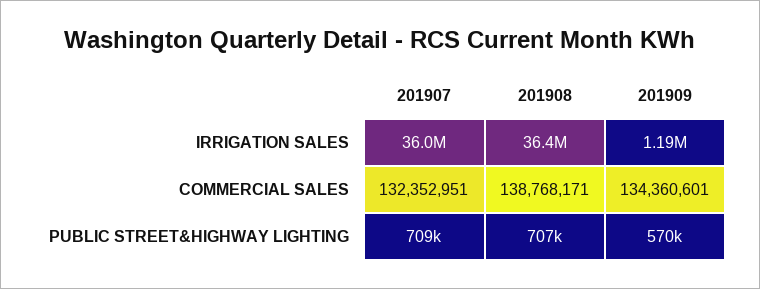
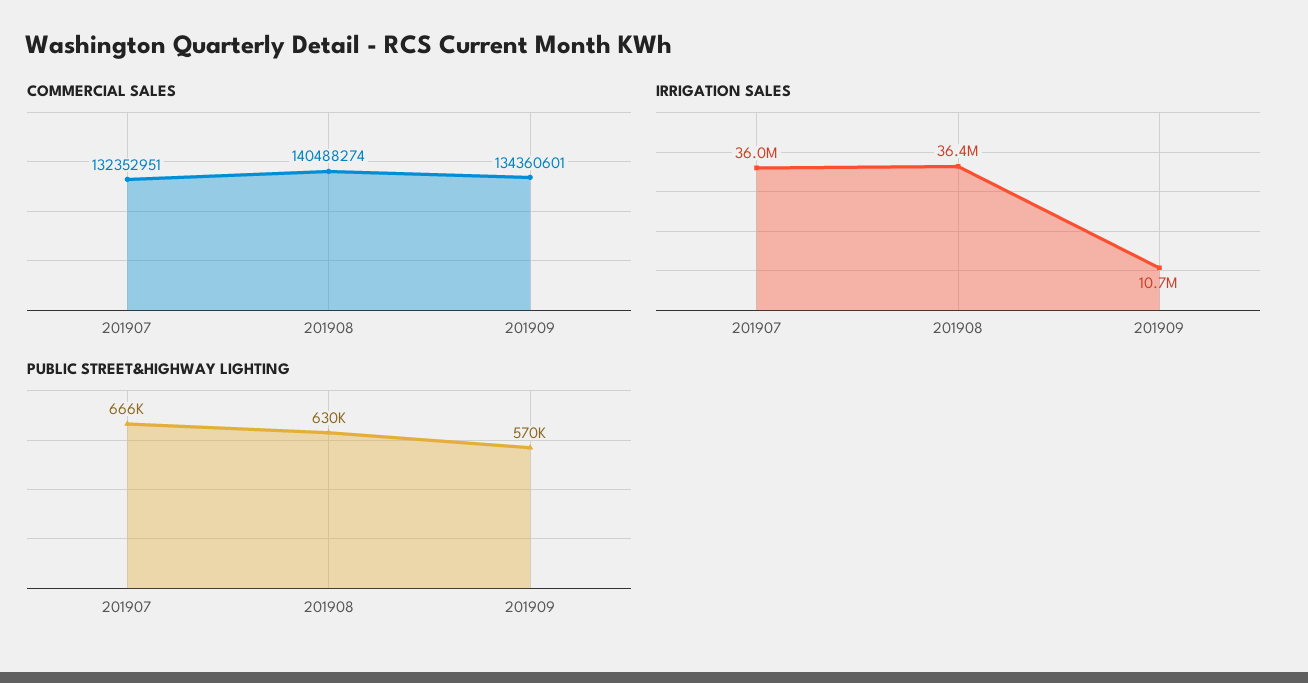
IRRIGATION SALES, 201909: 1190000 -> 10700000
COMMERCIAL SALES, 201908: 138768171 -> 140488274
PUBLIC STREET&HIGHWAY LIGHTING, 201907: 709000 -> 666000
PUBLIC STREET&HIGHWAY LIGHTING, 201908: 707000 -> 630000

